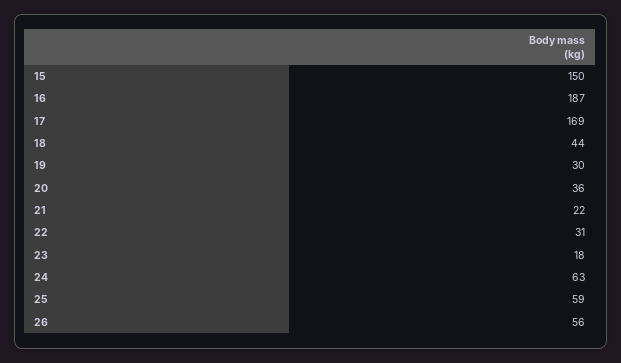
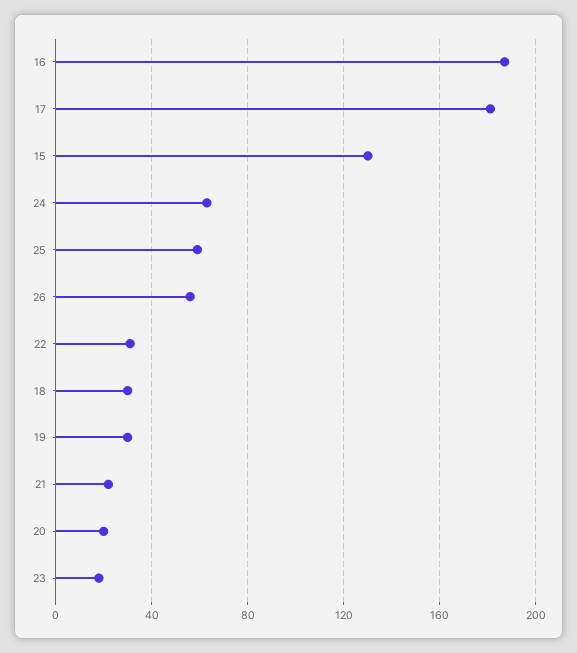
15: 150 -> 130
17: 169 -> 180
18: 44 -> 30
20: 36 -> 20

